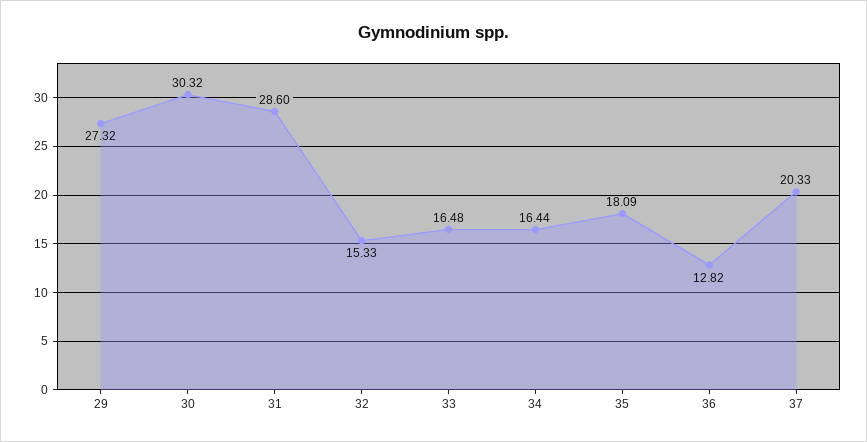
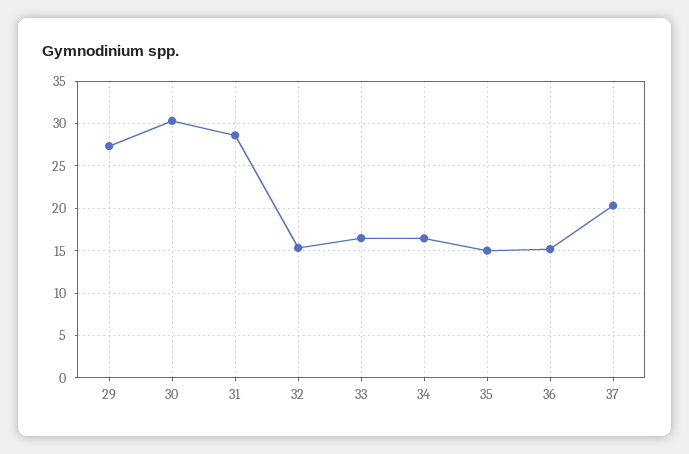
35: 18.09 -> 15
36: 12.82 -> 15

